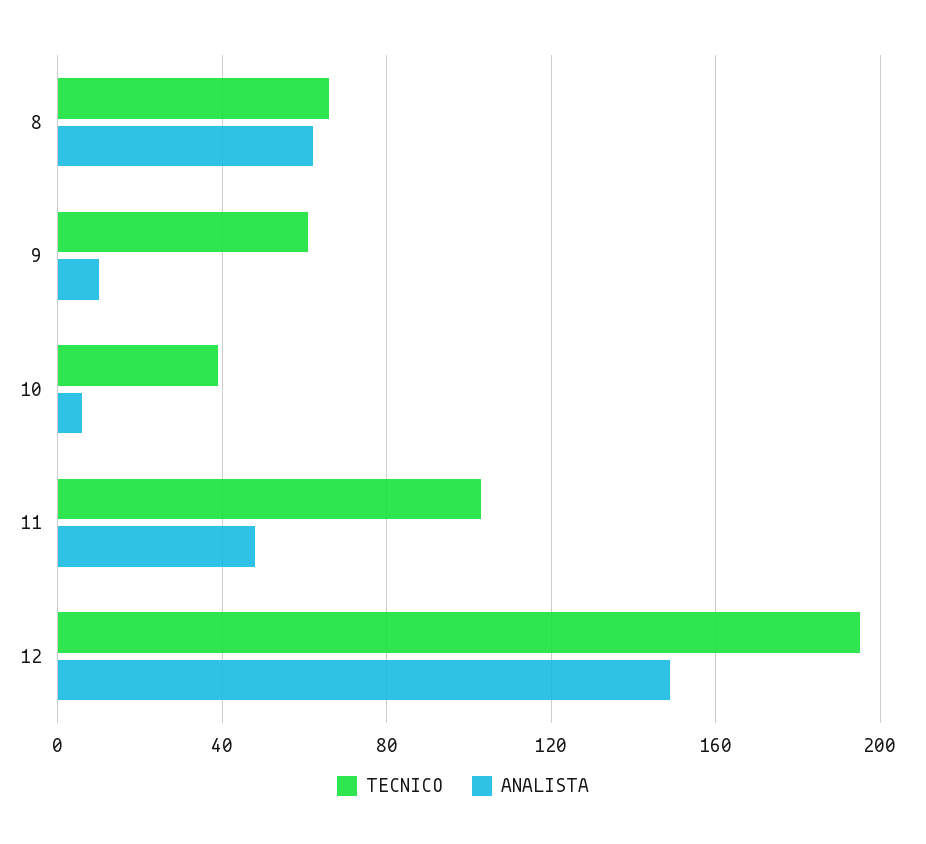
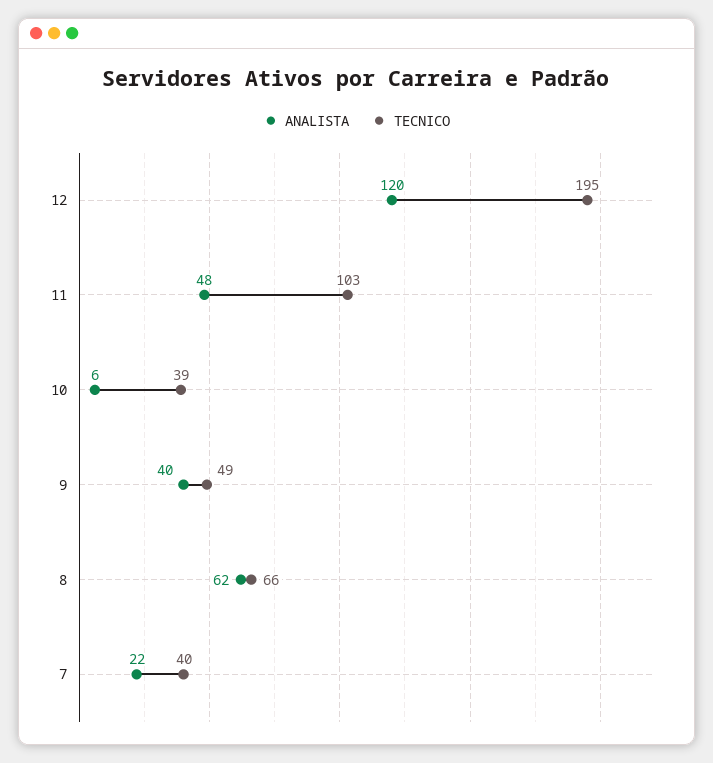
TECNICO, 9: 60 -> 49
ANALISTA, 9: 10 -> 40
ANALISTA, 12: 150 -> 120
ANALISTA, 7: none -> 22
TECNICO, 7: none -> 40

